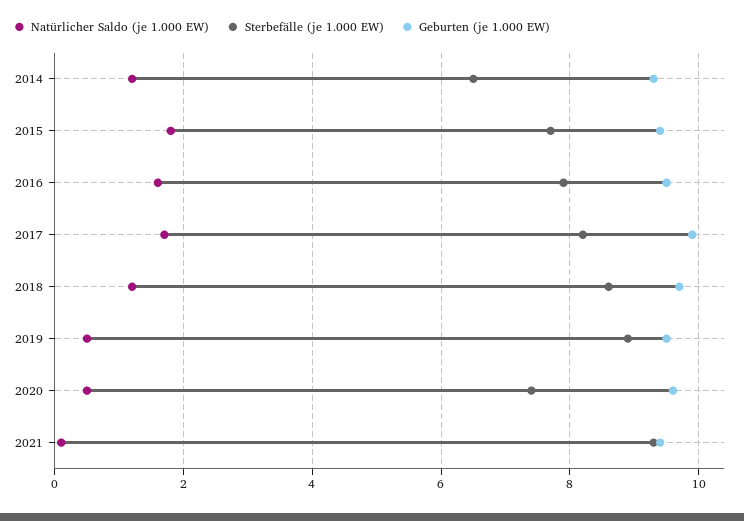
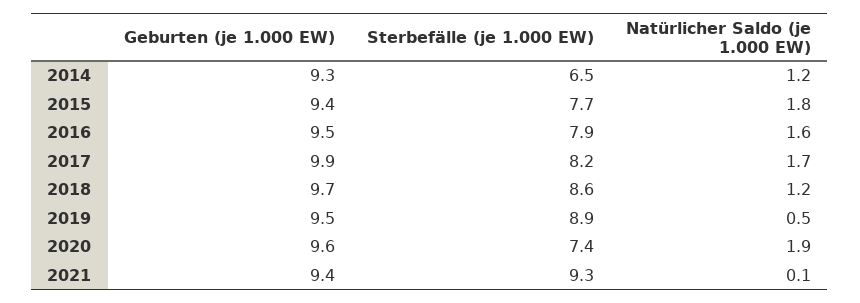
Natürlicher Saldo (je 1.000 EW), 2020: 0.5 -> 1.9

